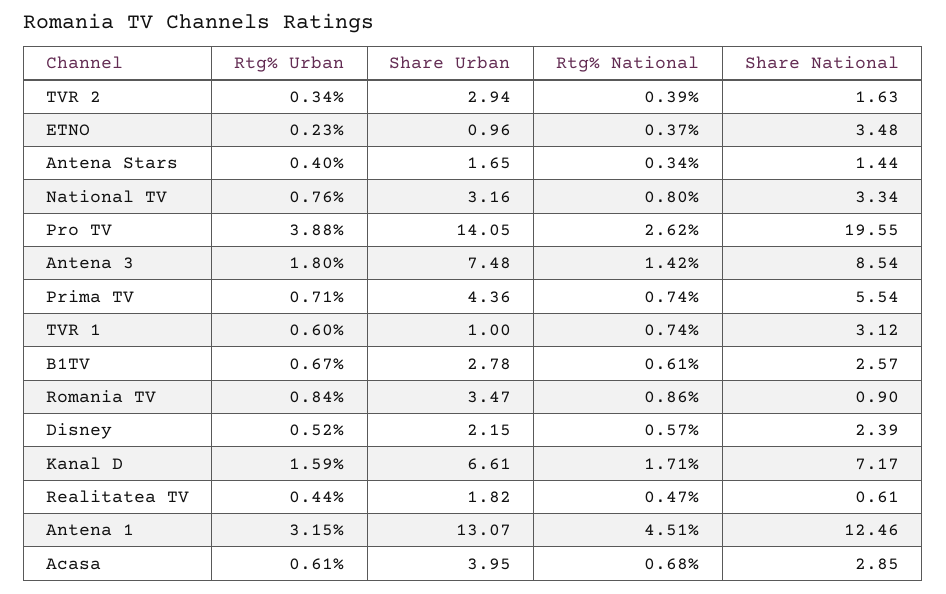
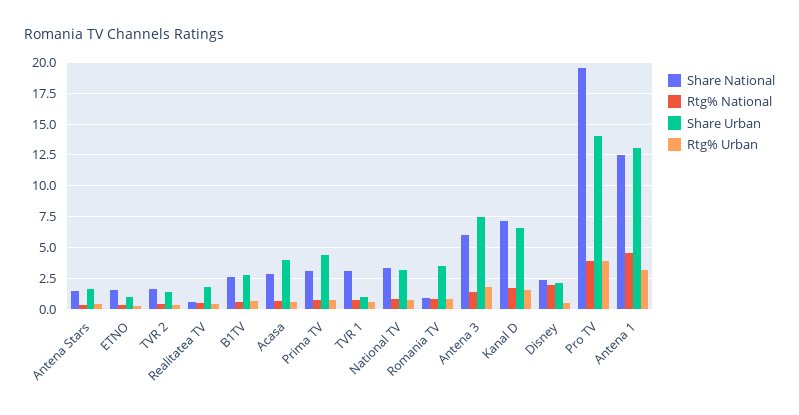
Share Urban, TVR 2: 2.94 -> 1.5
Share National, ETNO: 3.48 -> 1.5
Rtg% National, Pro TV: 2.62 -> 4
Share National, Antena 3: 8.54 -> 6
Share National, Prima TV: 5.54 -> 3
Rtg% National, Disney: 0.57 -> 2

